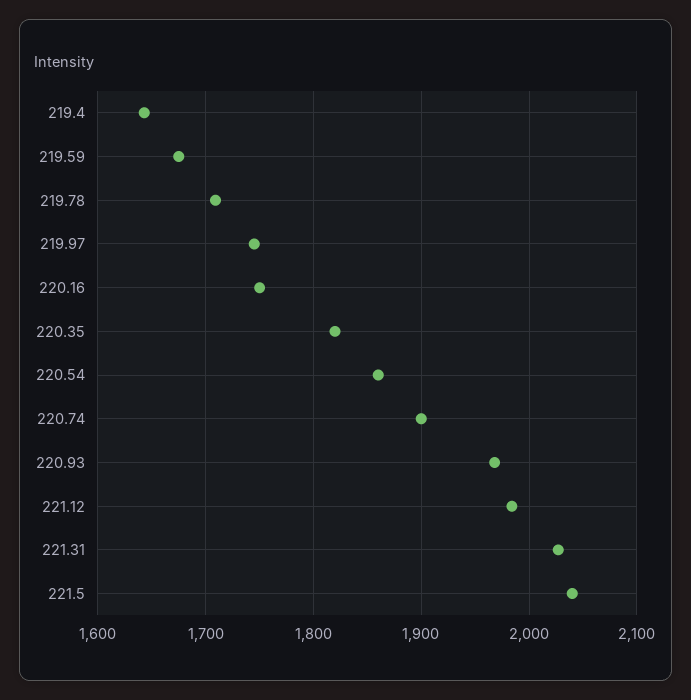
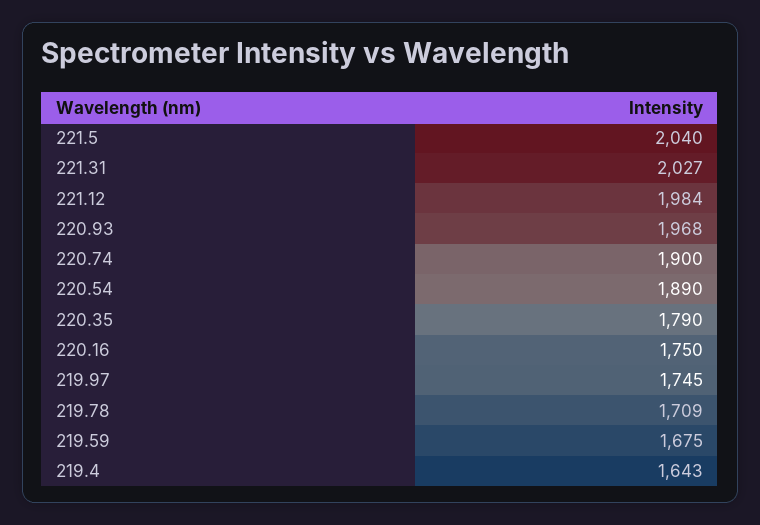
220.35: 1820 -> 1790
220.54: 1860 -> 1890

